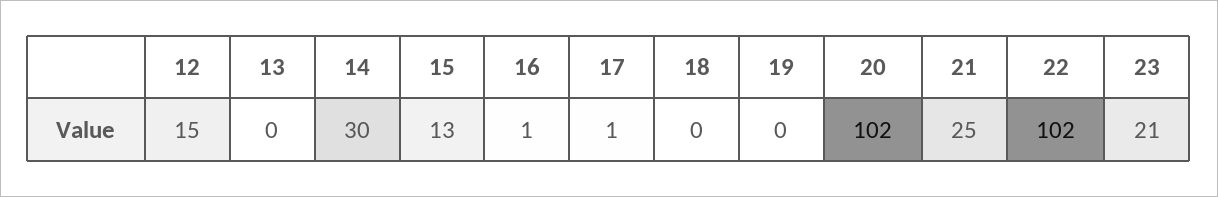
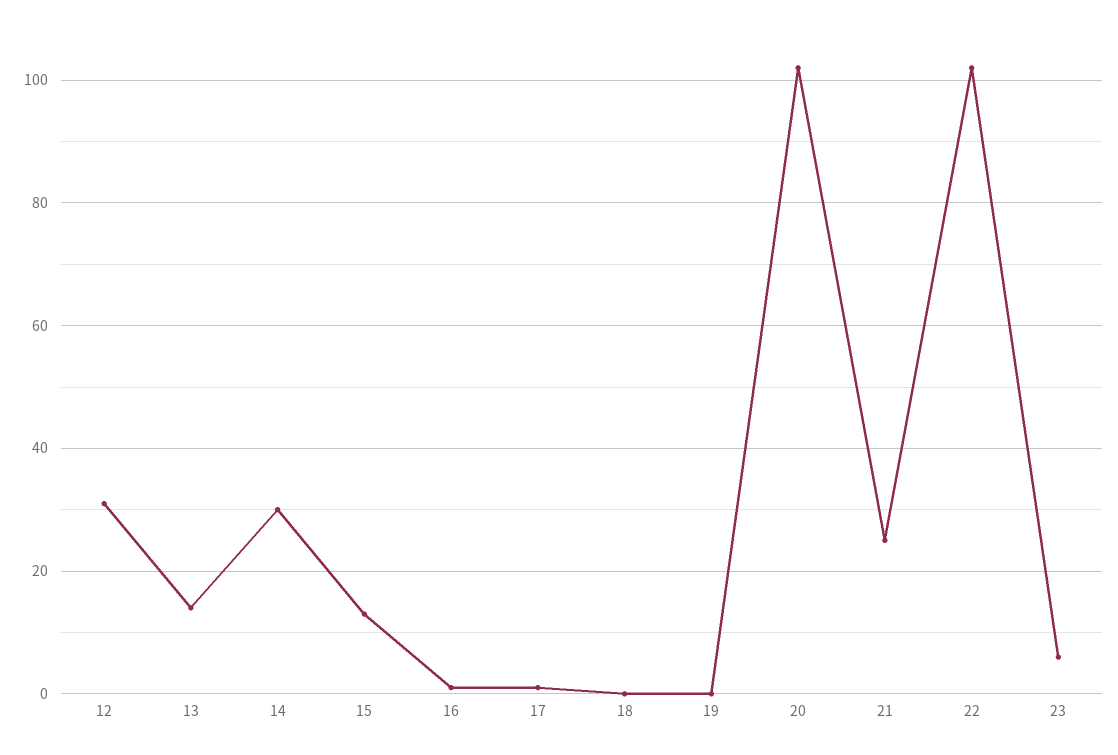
12: 15 -> 30
13: 0 -> 15
23: 21 -> 5

